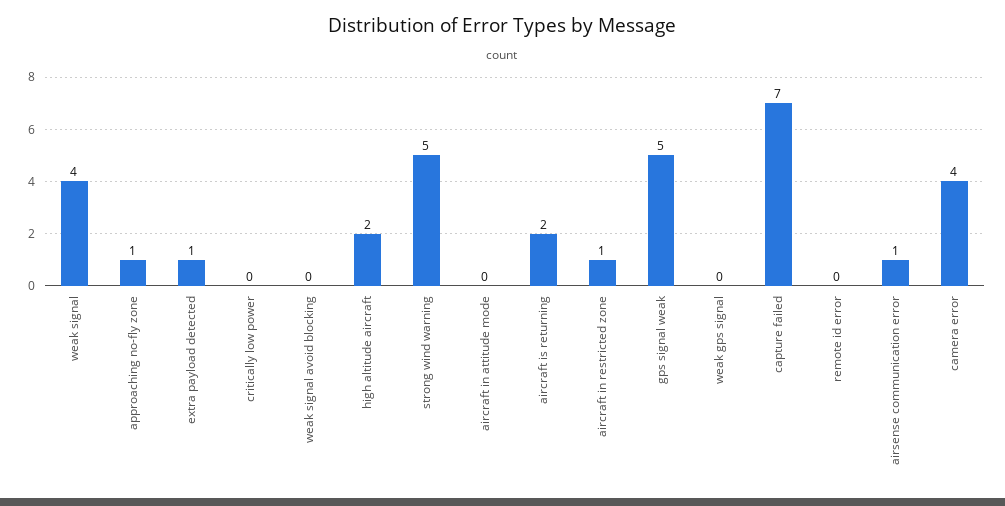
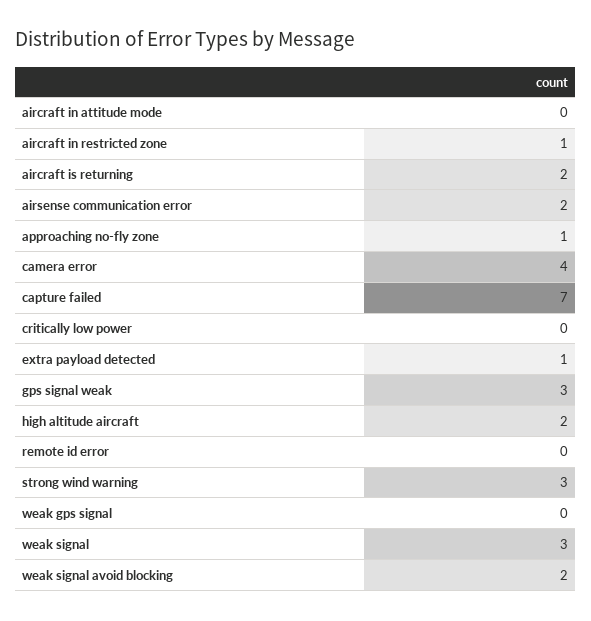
weak signal: 4 -> 3
weak signal avoid blocking: 0 -> 2
strong wind warning: 5 -> 3
gps signal weak: 5 -> 3
airsense communication error: 1 -> 2

